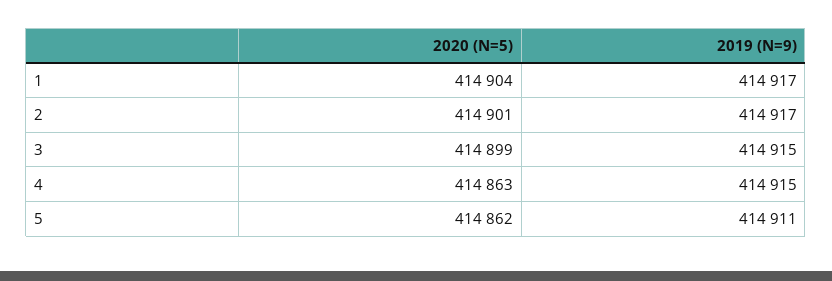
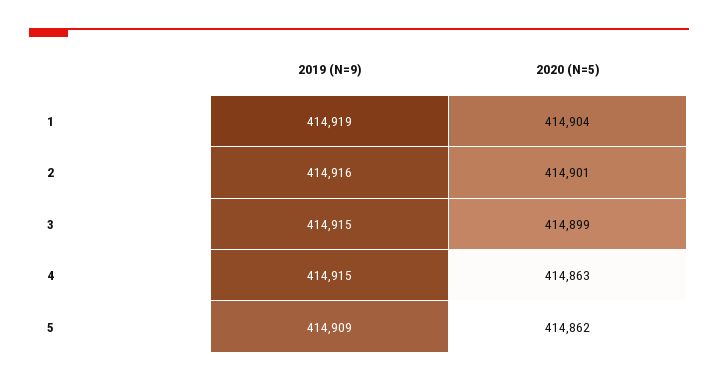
2019 (N=9), 1: 414917 -> 414919
2019 (N=9), 2: 414917 -> 414916
2019 (N=9), 5: 414911 -> 414909

